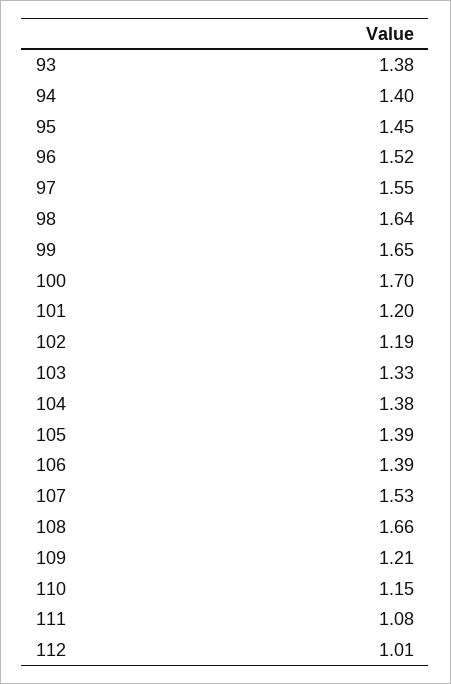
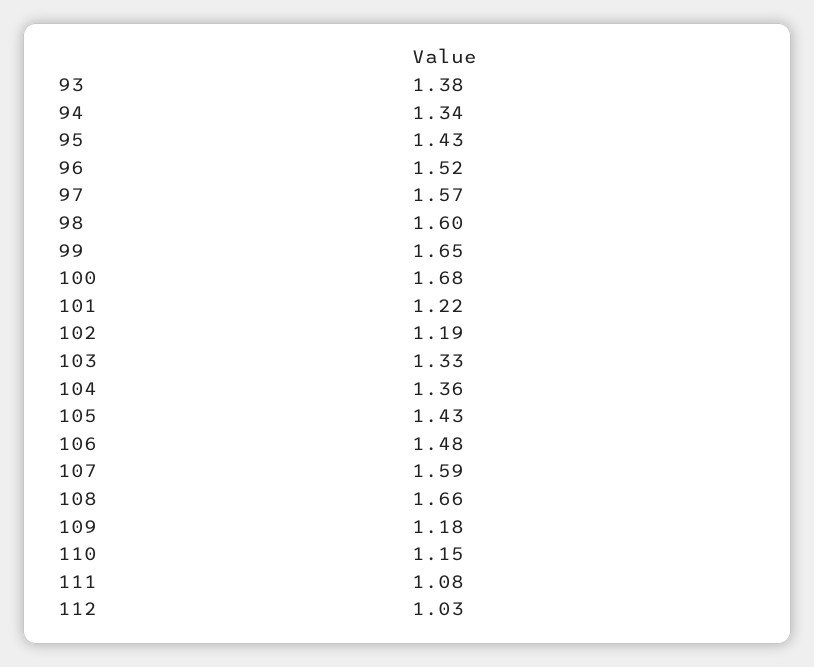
94: 1.4 -> 1.34
95: 1.45 -> 1.43
97: 1.55 -> 1.57
98: 1.64 -> 1.6
100: 1.7 -> 1.68
101: 1.2 -> 1.22
104: 1.38 -> 1.36
105: 1.39 -> 1.43
106: 1.39 -> 1.48
107: 1.53 -> 1.59
109: 1.21 -> 1.18
112: 1.01 -> 1.03

